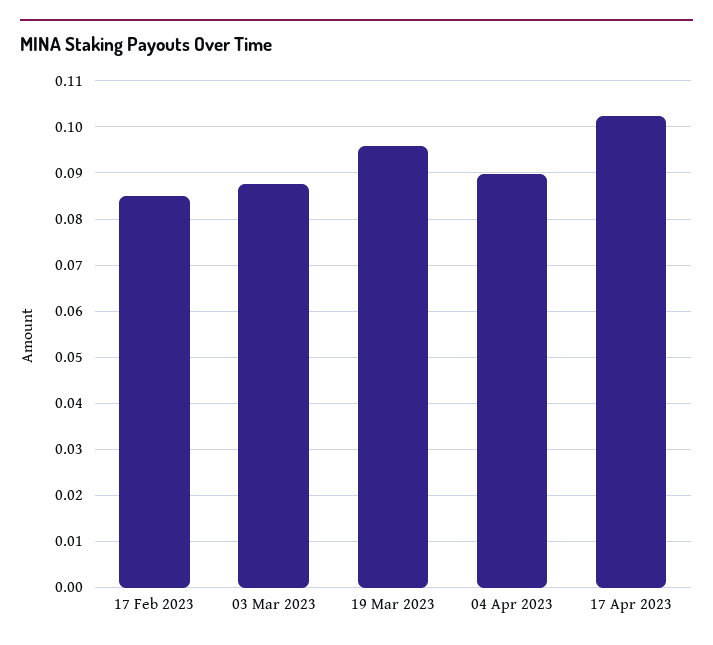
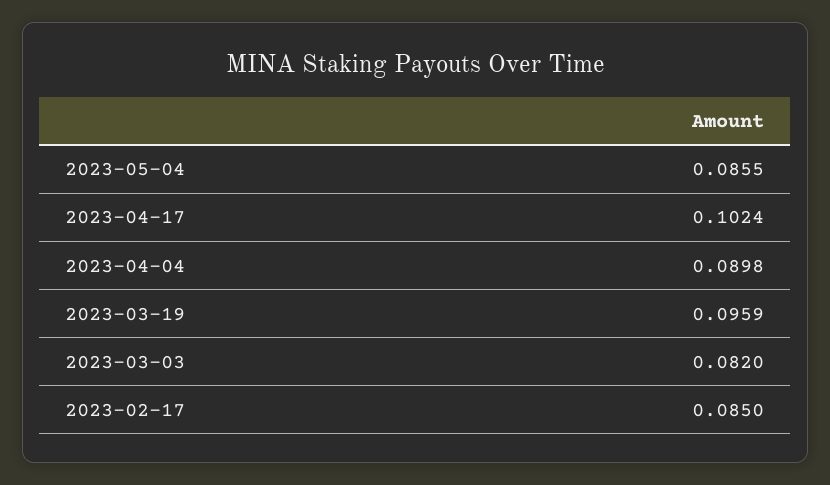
03 Mar 2023: 0.088 -> 0.082
2023-05-04: none -> 0.0855

